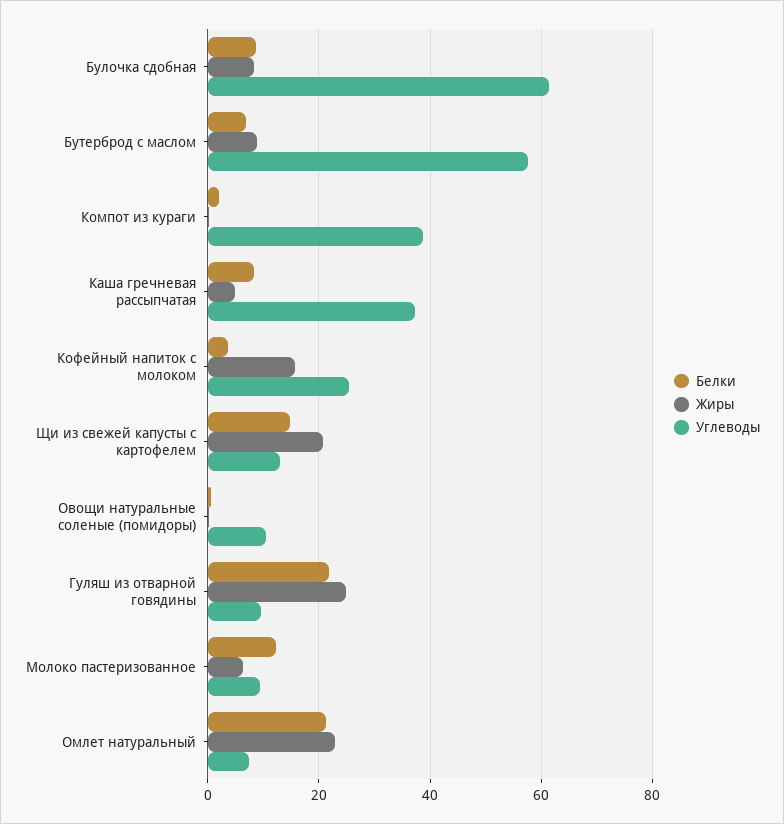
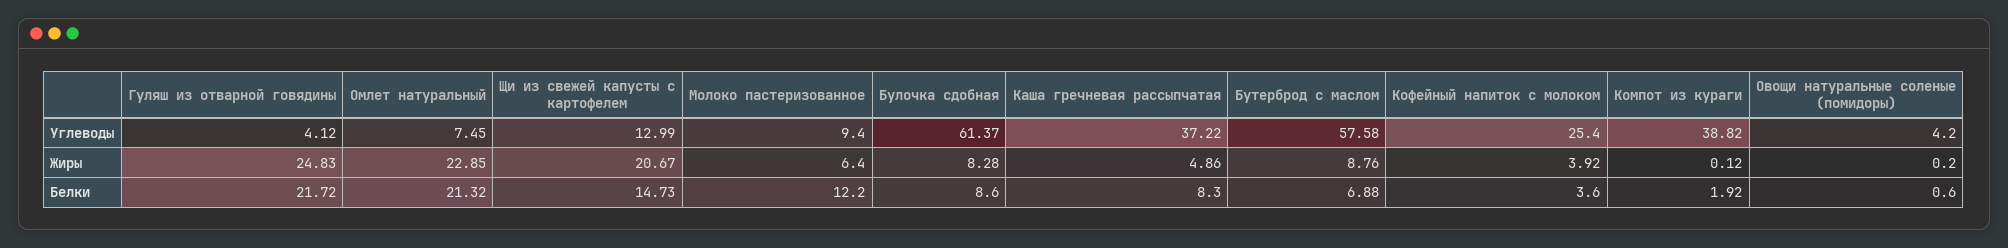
Жиры, Кофейный напиток с молоком: 16 -> 3.92
Углеводы, Овощи натуральные соленые (помидоры): 10 -> 4.2
Углеводы, Гуляш из отварной говядины: 10 -> 4.12

